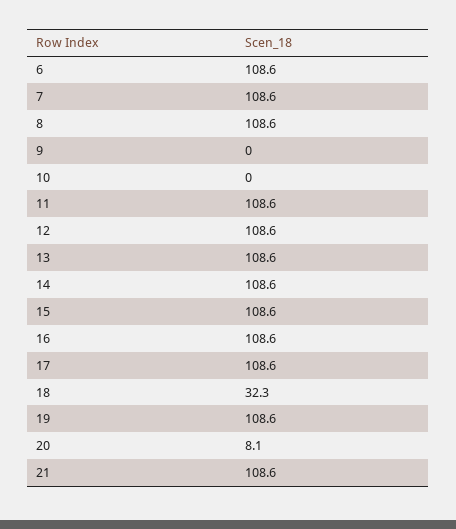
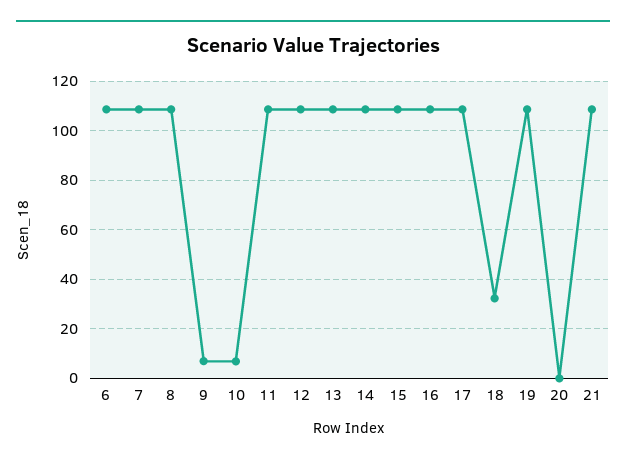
9: 0 -> 7.5
10: 0 -> 7.5
20: 8.1 -> 0

